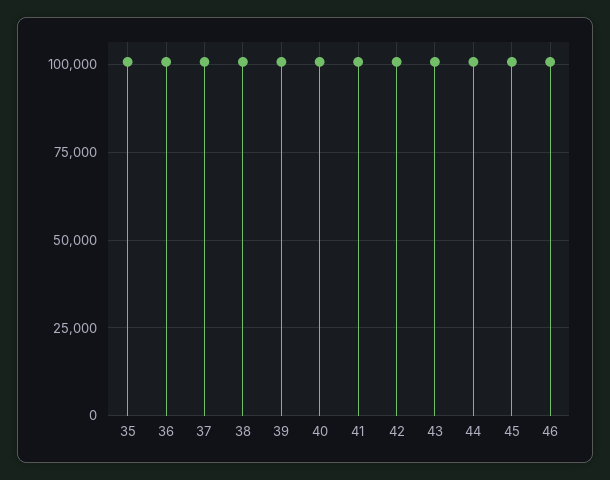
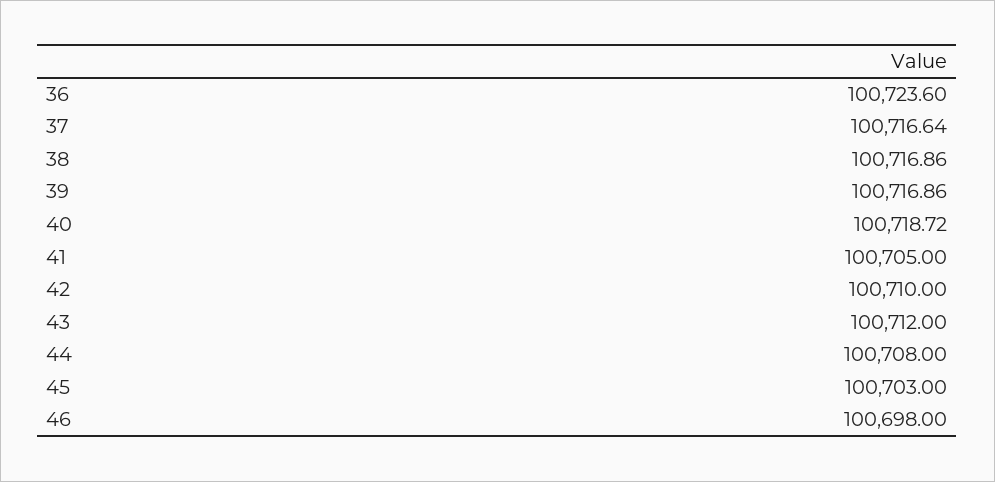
35: 100000 -> none

